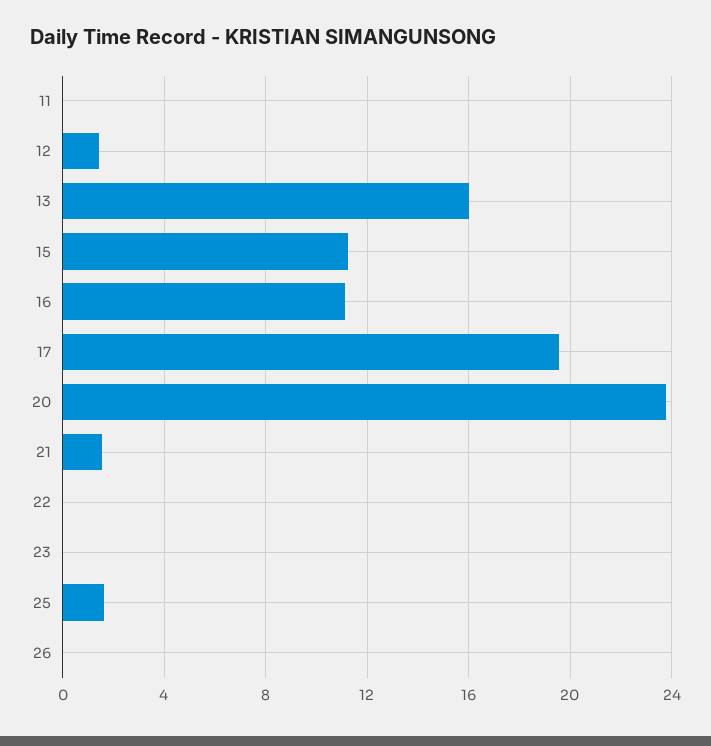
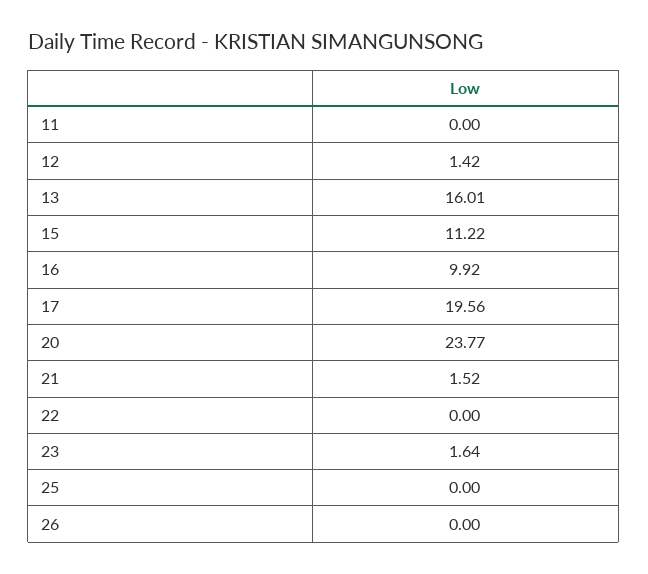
16: 11 -> 9.92
23: 0 -> 1.64
25: 1.5 -> 0

